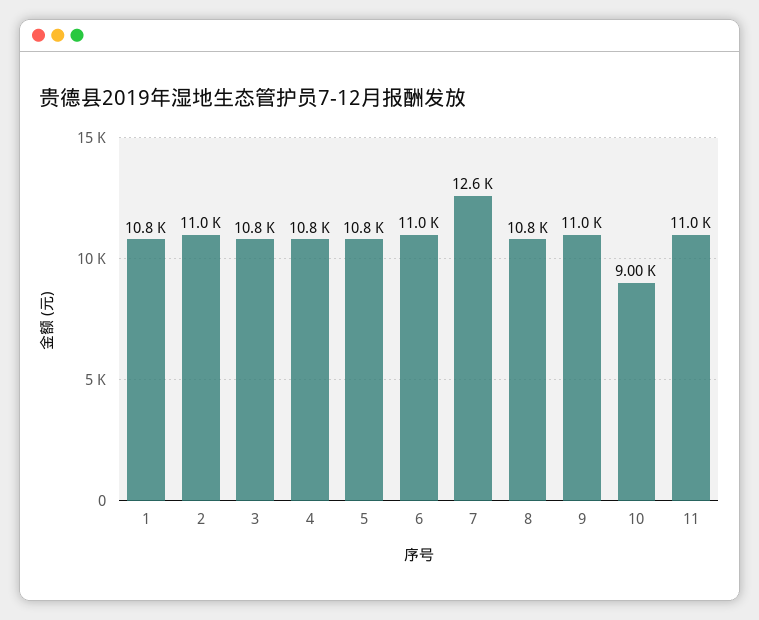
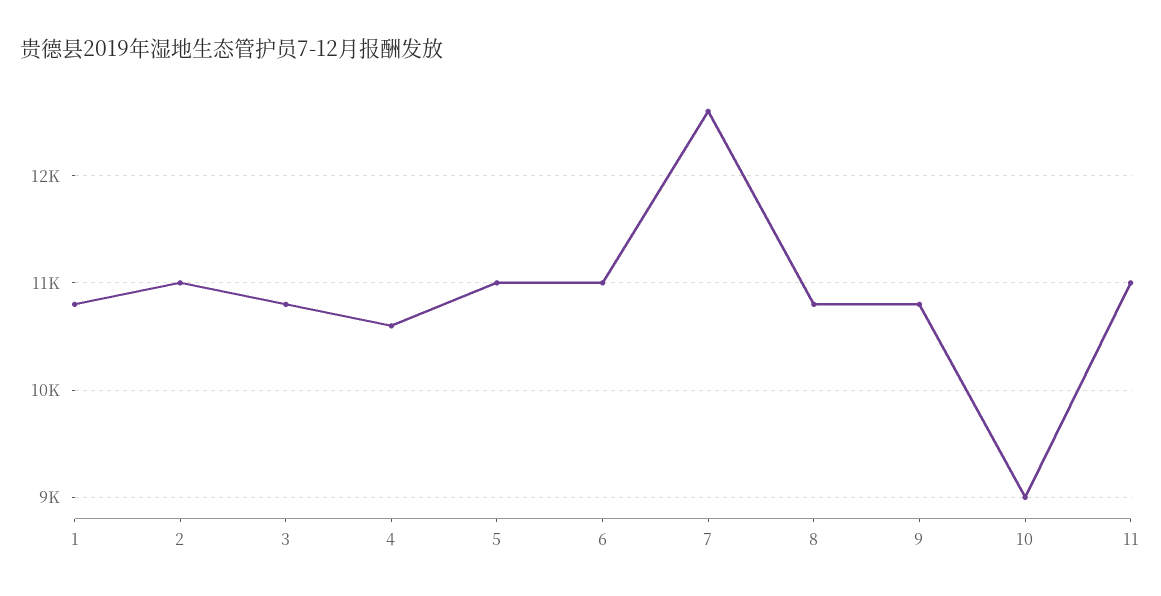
4: 10800 -> 10600
5: 10800 -> 11000
9: 11000 -> 10800

